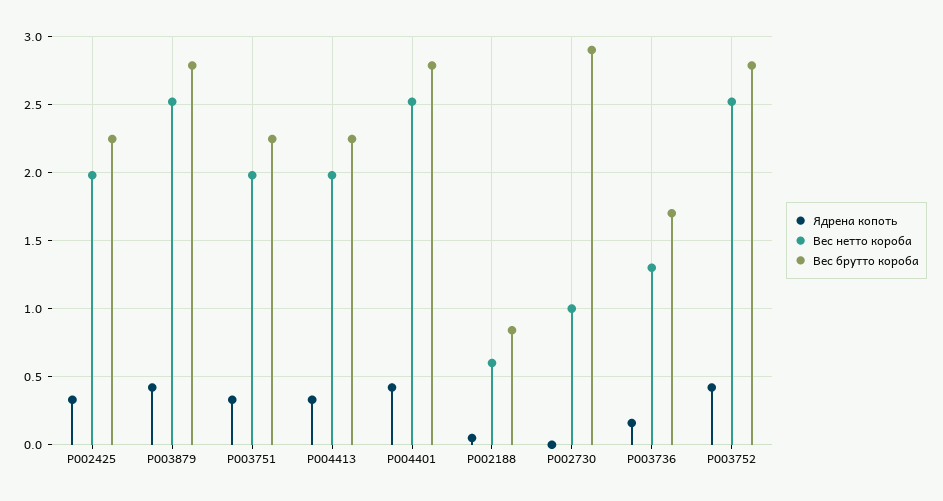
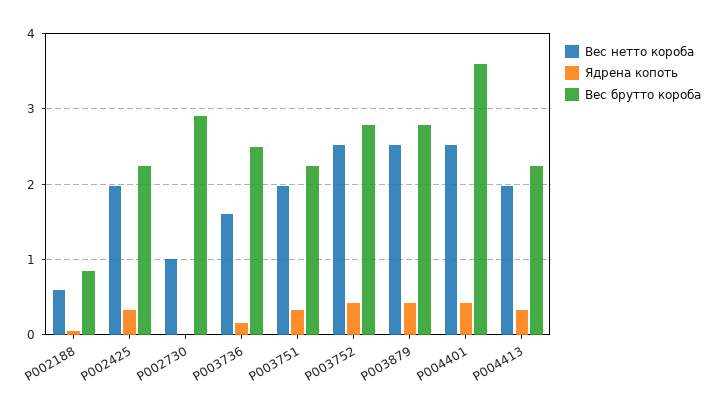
Вес брутто короба, P004401: 2.8 -> 3.6
Вес нетто короба, P003736: 1.3 -> 1.6
Вес брутто короба, P003736: 1.7 -> 2.5

